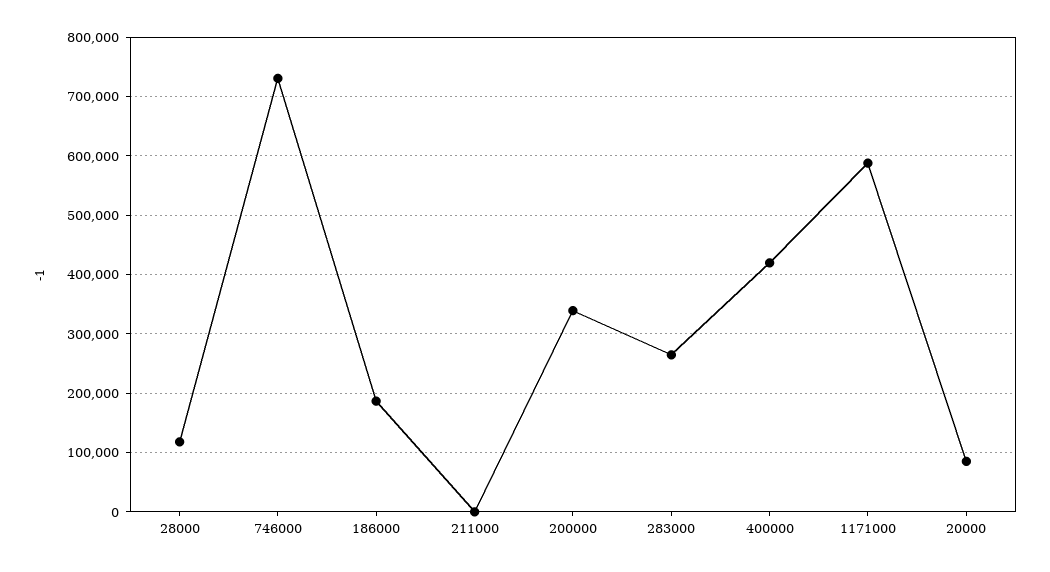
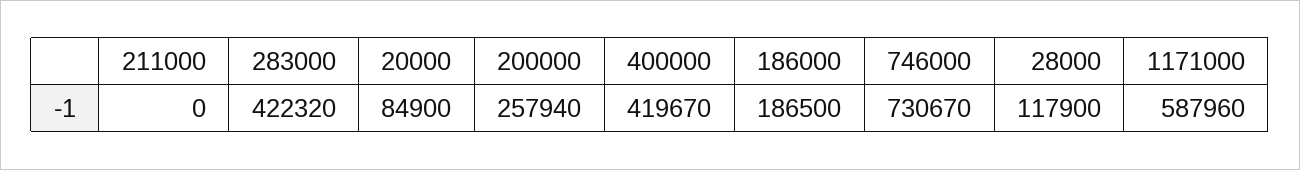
200000: 340000 -> 257940
283000: 260000 -> 422320

